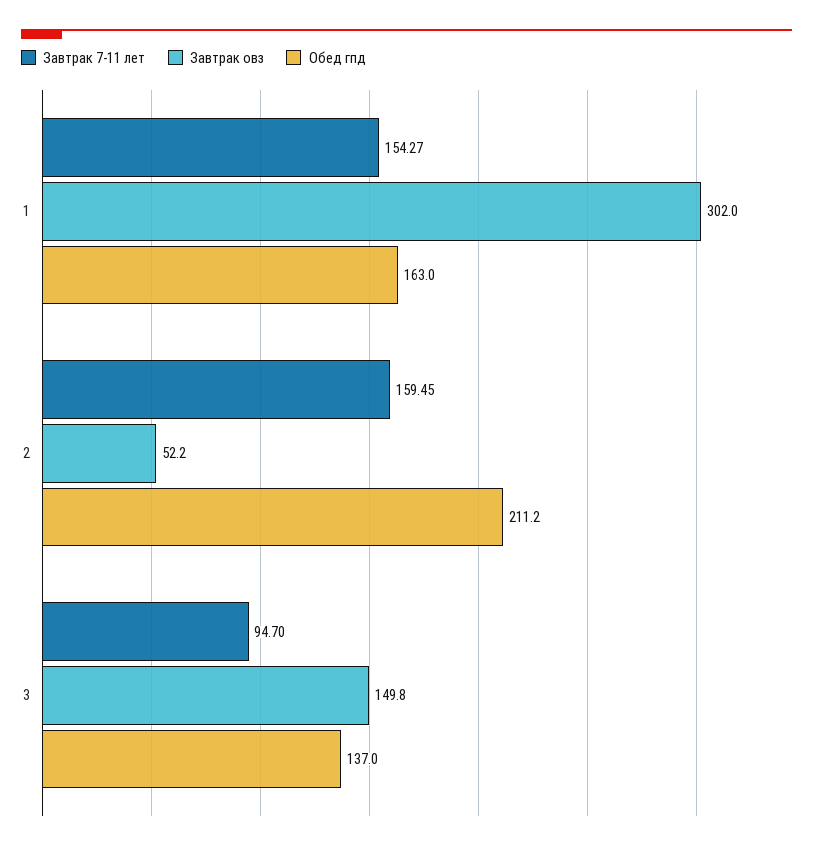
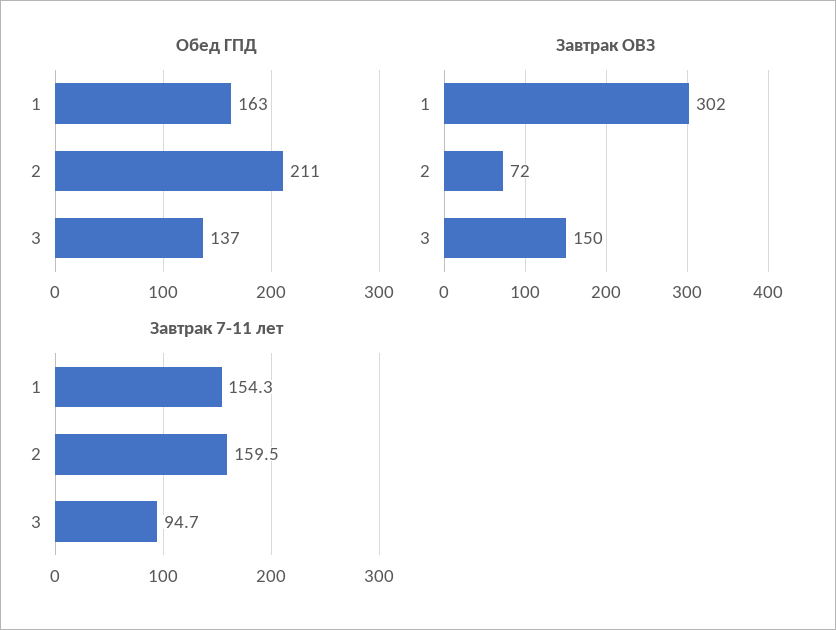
Завтрак овз, 2: 52.2 -> 72

